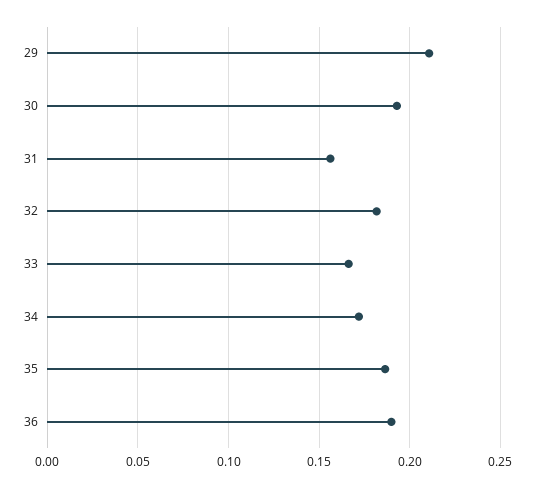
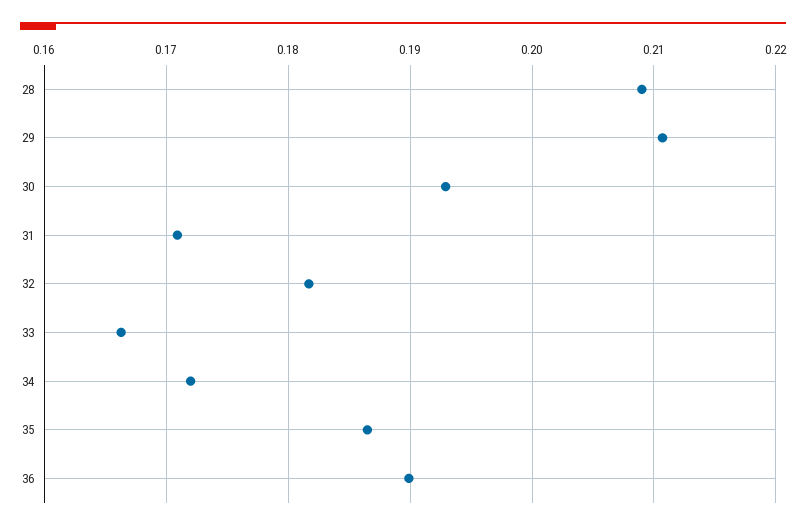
31: 0.155 -> 0.171
28: none -> 0.209

